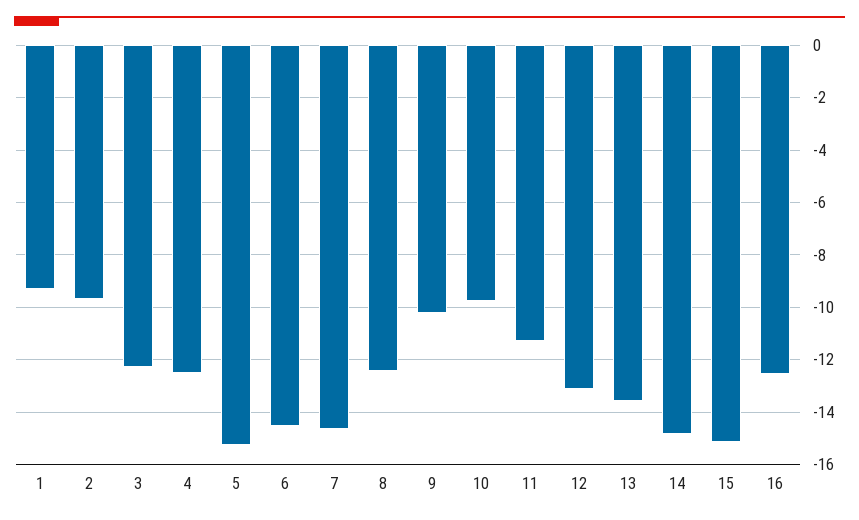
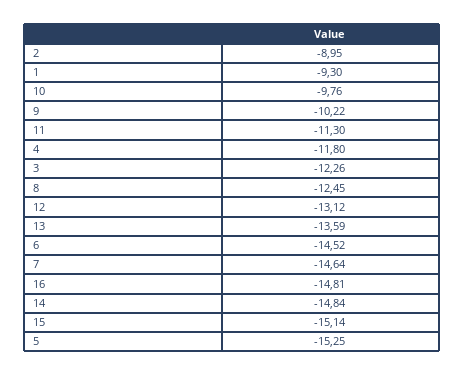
2: -9.75 -> -8.95
4: -12.5 -> -11.8
16: -12.5 -> -14.81

